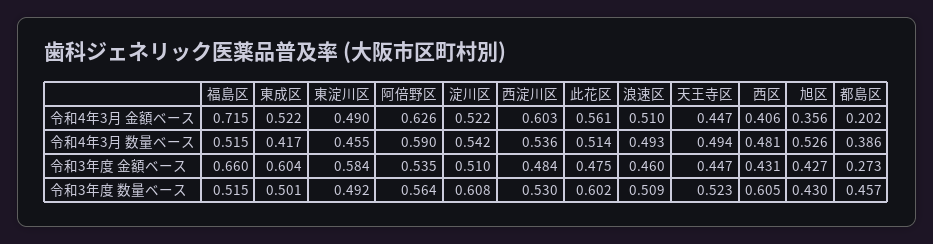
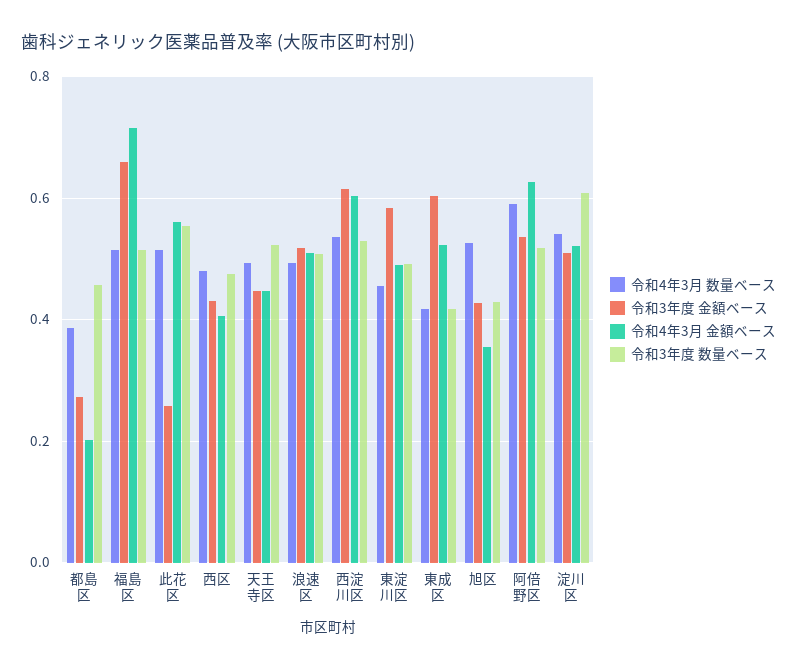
令和3年度 金額ベース, 西淀川区: 0.484 -> 0.62
令和3年度 金額ベース, 此花区: 0.475 -> 0.26
令和3年度 金額ベース, 浪速区: 0.46 -> 0.52
令和3年度 数量ベース, 東成区: 0.501 -> 0.42
令和3年度 数量ベース, 阿倍野区: 0.564 -> 0.52
令和3年度 数量ベース, 此花区: 0.602 -> 0.56
令和3年度 数量ベース, 西区: 0.605 -> 0.48

